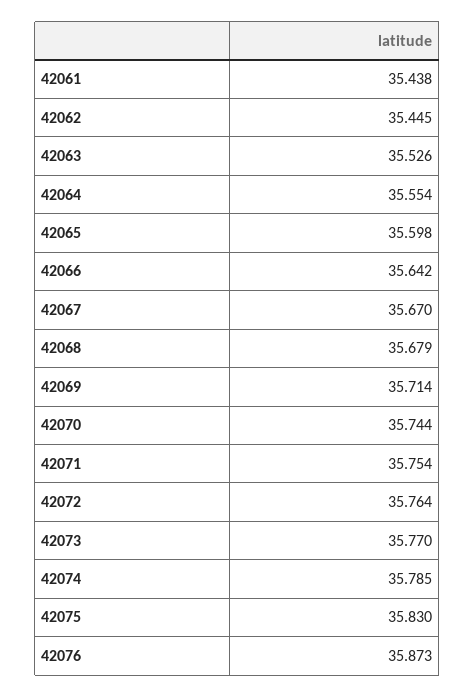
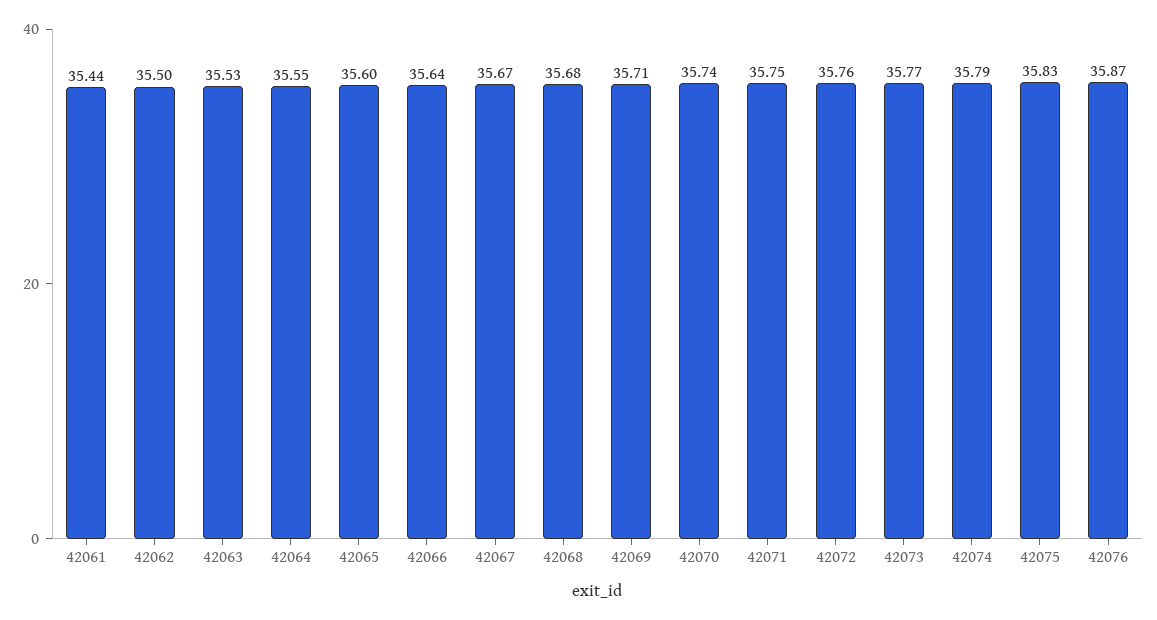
42062: 35.445 -> 35.5

